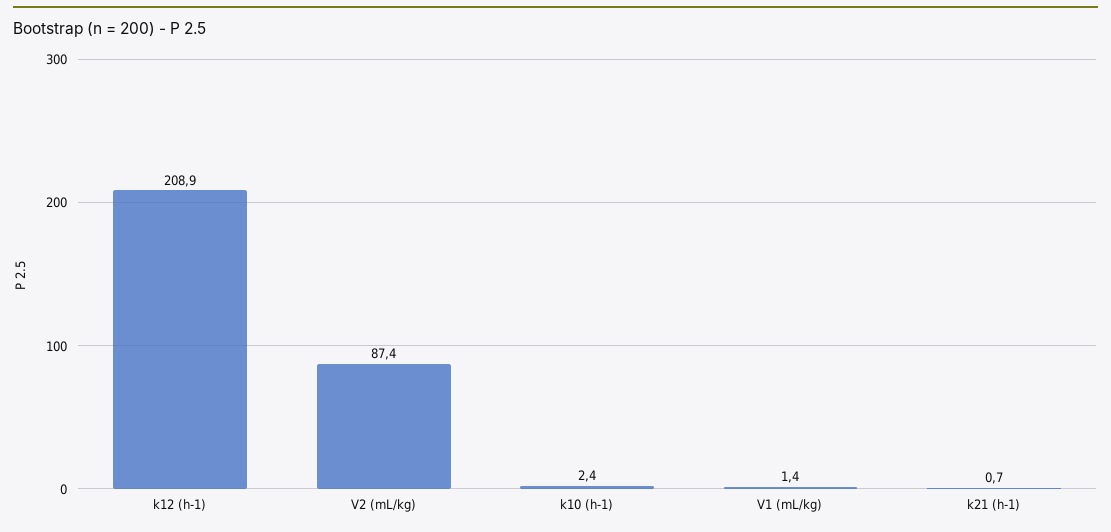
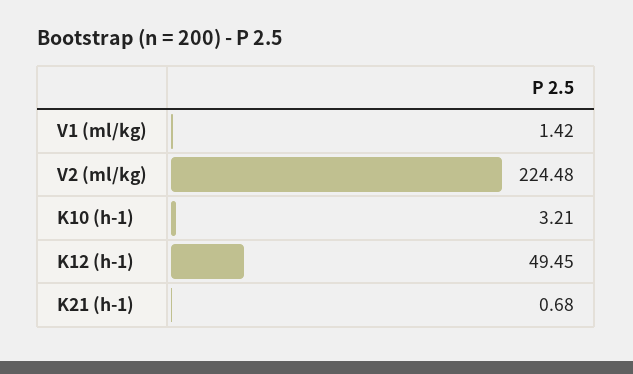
k12 (h-1): 208.9 -> 49.45
V2 (mL/kg): 87.4 -> 224.48
k10 (h-1): 2.4 -> 3.21

